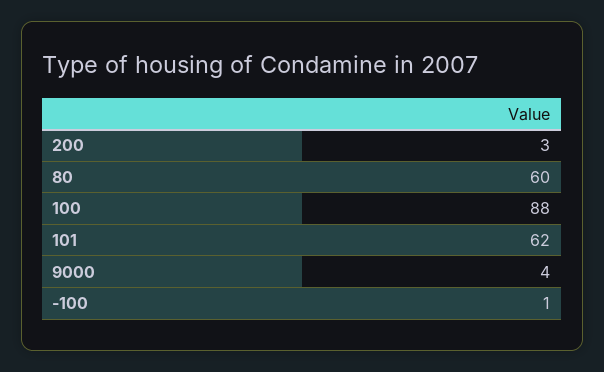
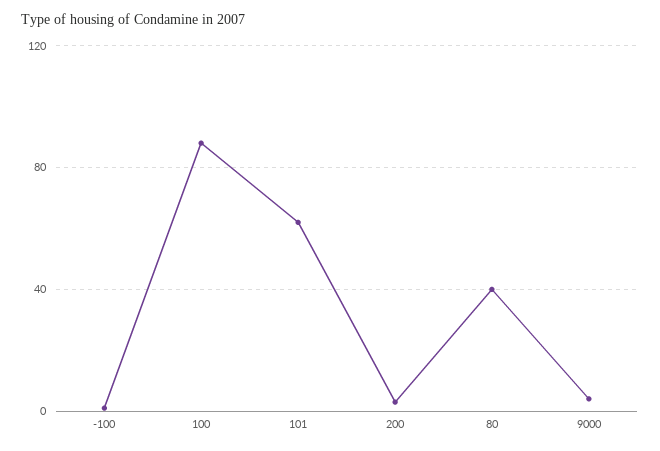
80: 60 -> 40

